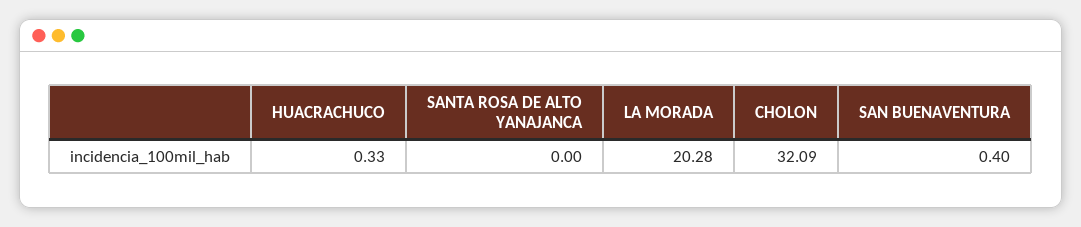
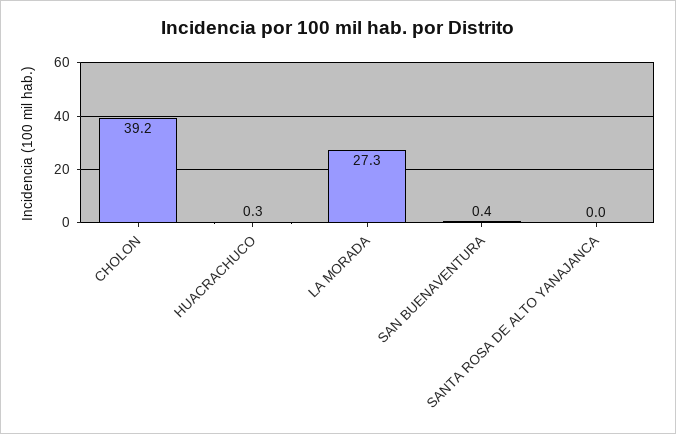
LA MORADA: 20.28 -> 27.3
CHOLON: 32.09 -> 39.2

